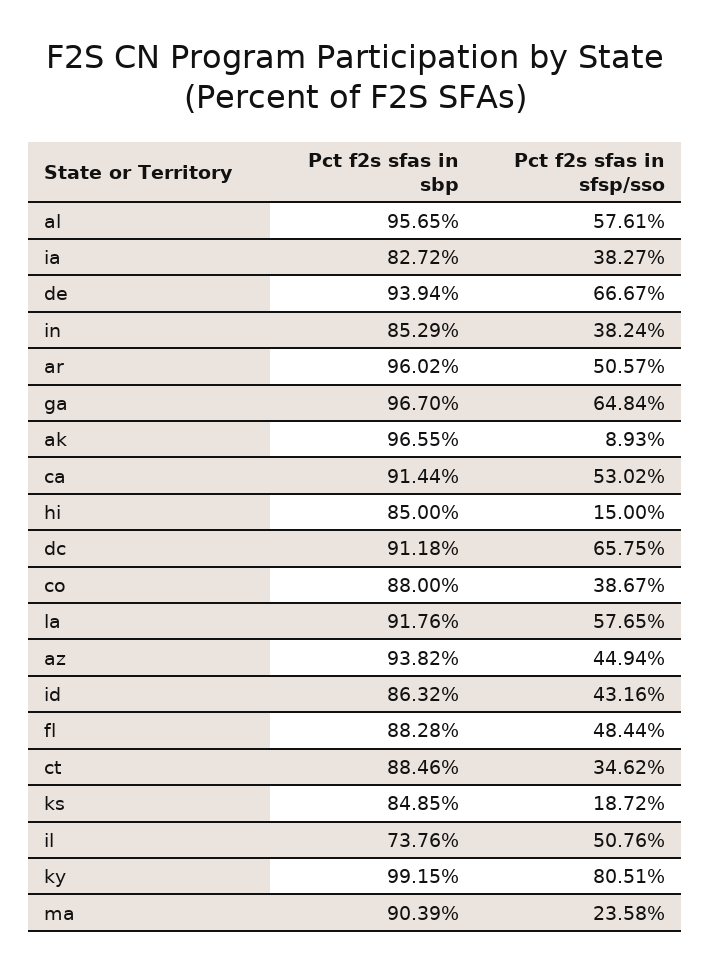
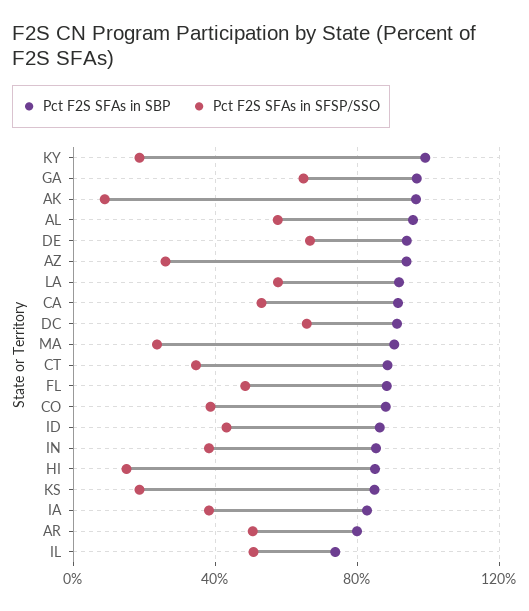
Pct f2s sfas in sbp, ar: 96.02 -> 80
Pct f2s sfas in sfsp/sso, az: 44.94 -> 25
Pct f2s sfas in sfsp/sso, ky: 80.51 -> 20

